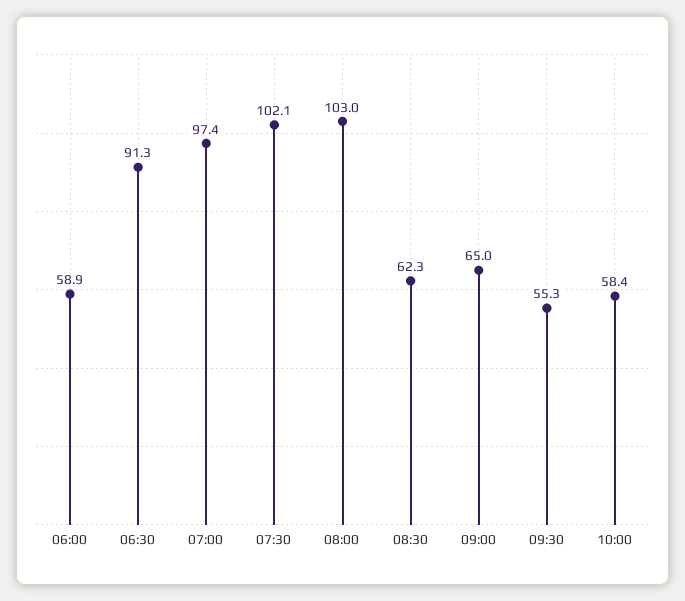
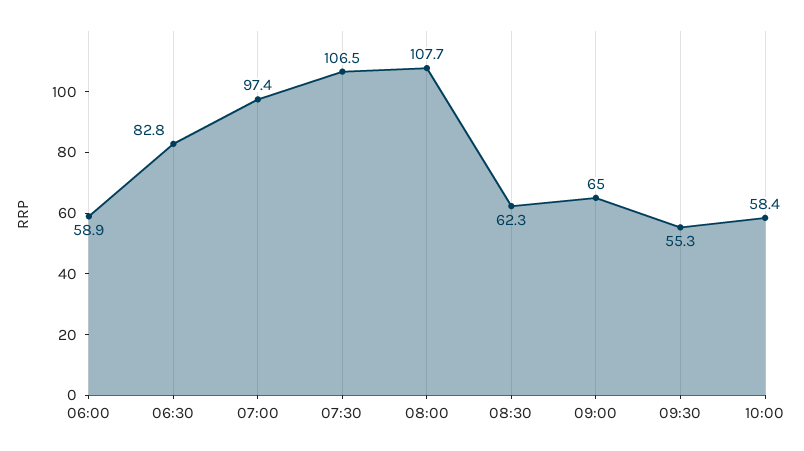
06:30: 91.3 -> 82.8
07:30: 102.1 -> 106.5
08:00: 103 -> 107.7

